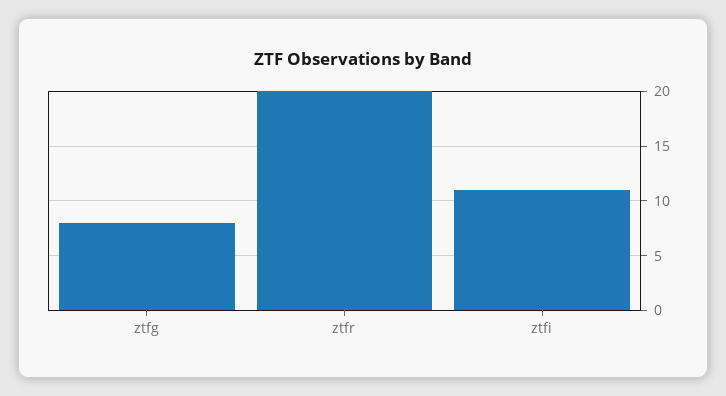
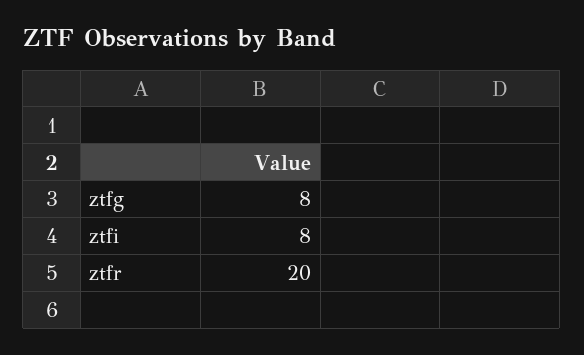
ztfi: 11 -> 8

